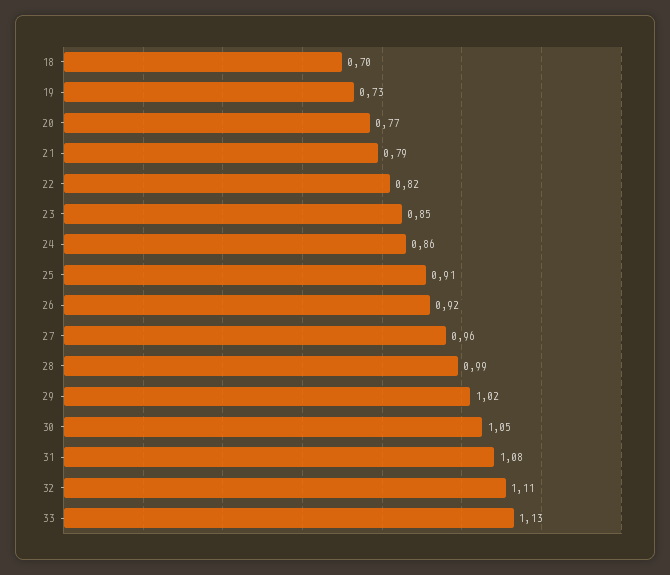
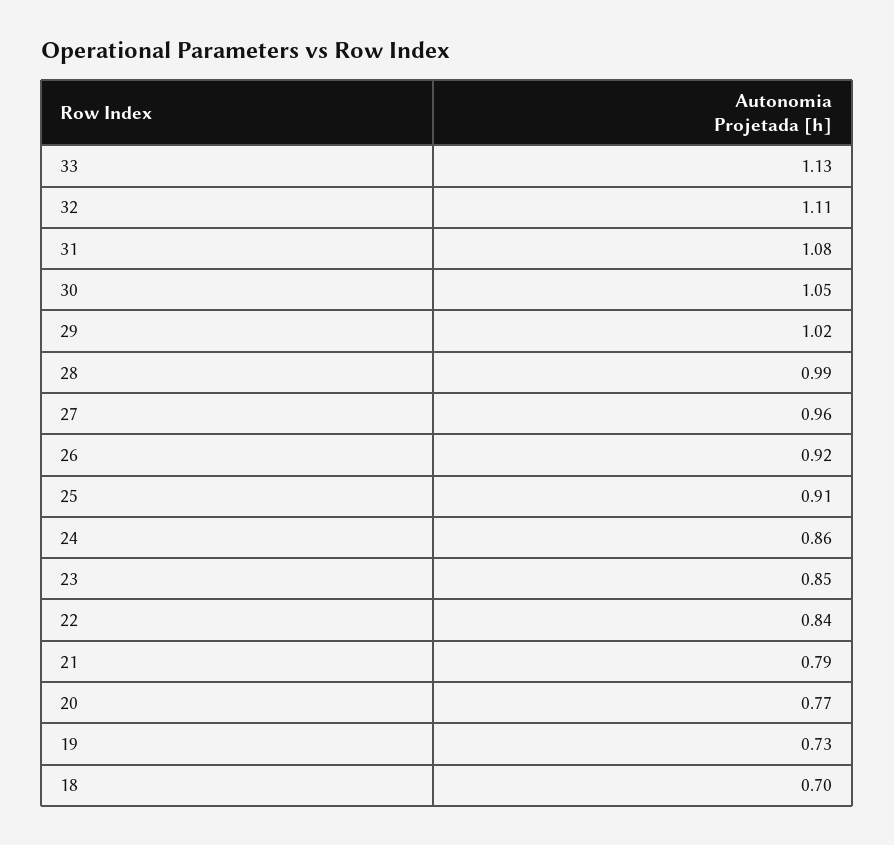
22: 0.82 -> 0.84

